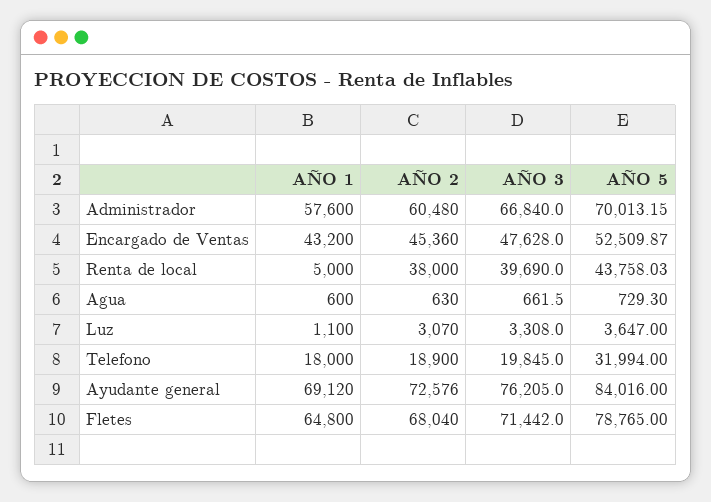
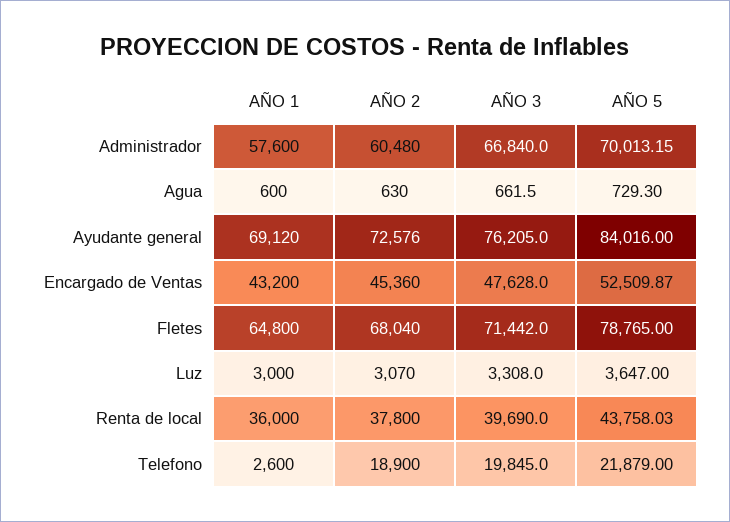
AÑO 1, Renta de local: 5000 -> 36000
AÑO 2, Renta de local: 38000 -> 37800
AÑO 1, Luz: 1100 -> 3000
AÑO 1, Telefono: 18000 -> 2600
AÑO 5, Telefono: 31994 -> 21879

